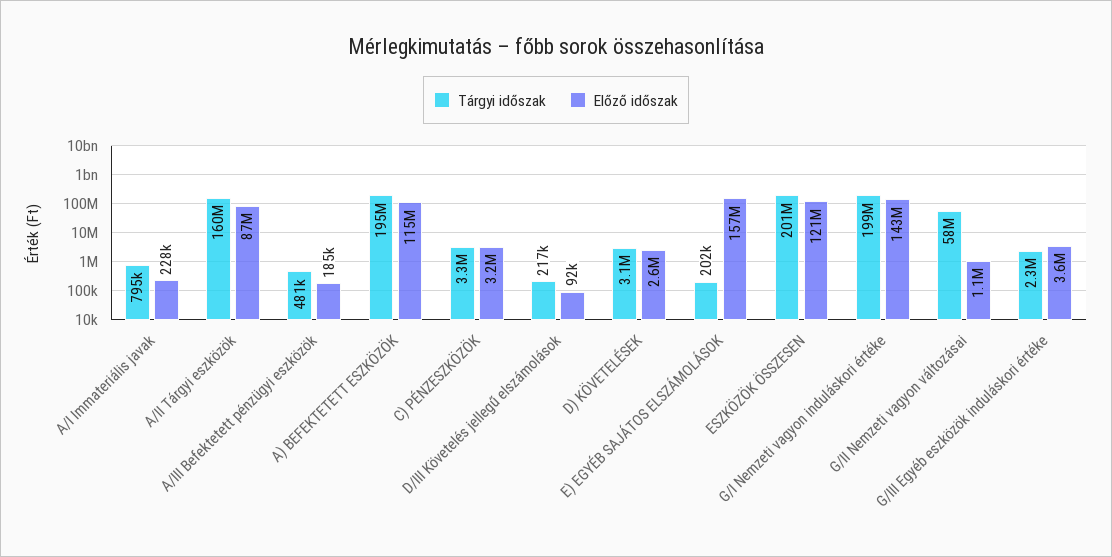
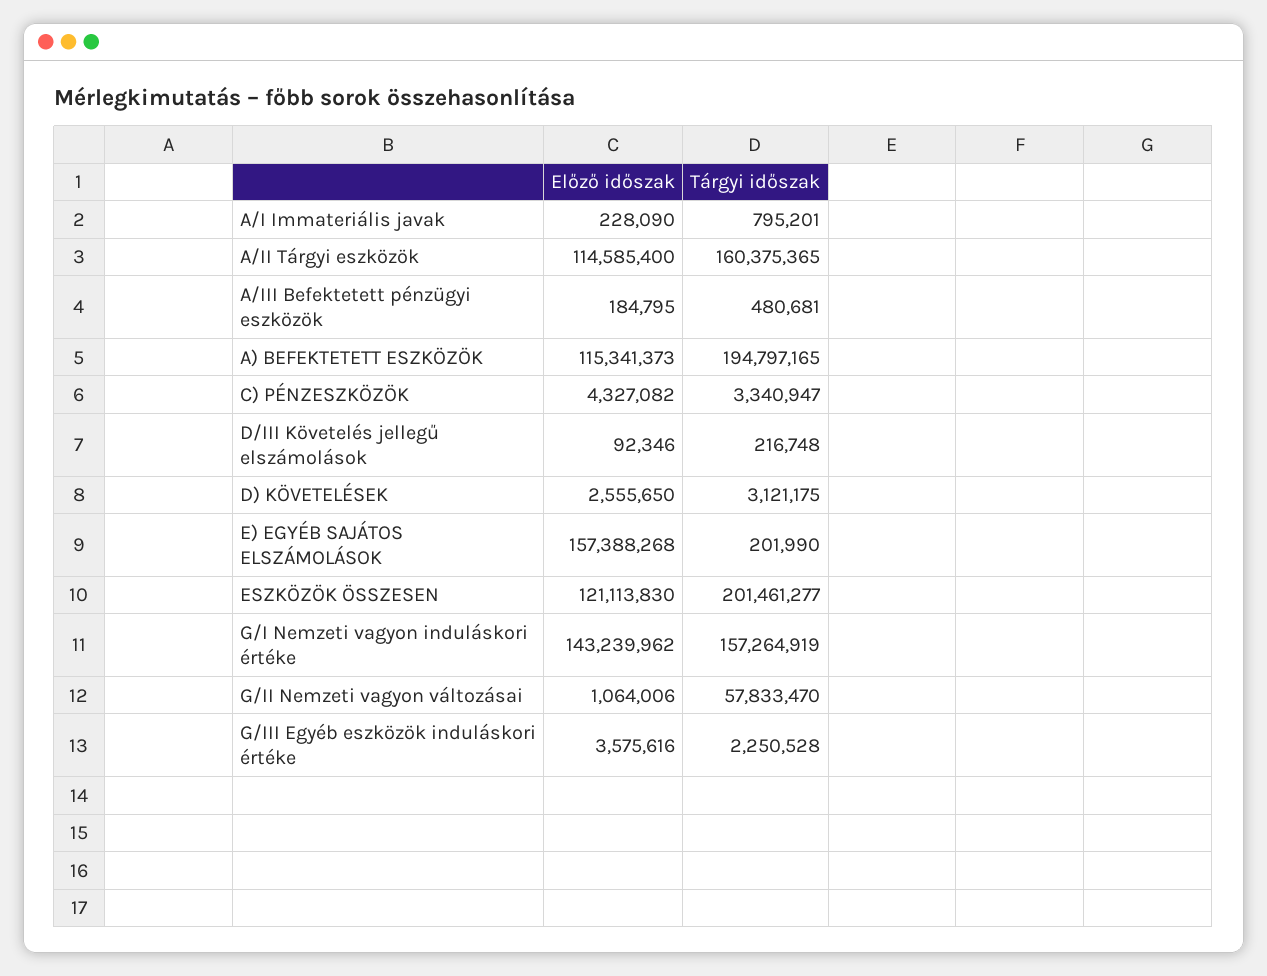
Előző időszak, A/II Tárgyi eszközök: 87000000 -> 114585400
Előző időszak, C) PÉNZESZKÖZÖK: 3200000 -> 4327082
Tárgyi időszak, G/I Nemzeti vagyon induláskori értéke: 199000000 -> 157264919

